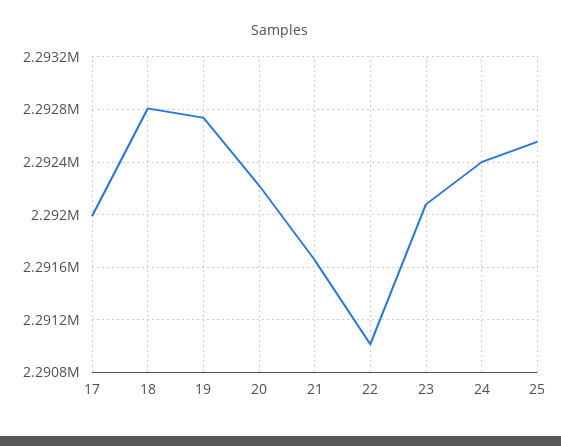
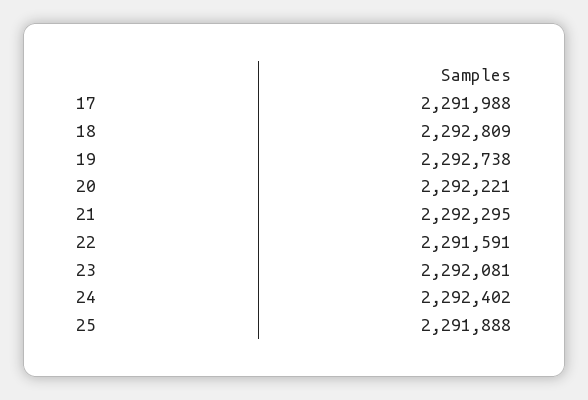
21: 2291650 -> 2292295
22: 2291000 -> 2291591
25: 2292550 -> 2291888

